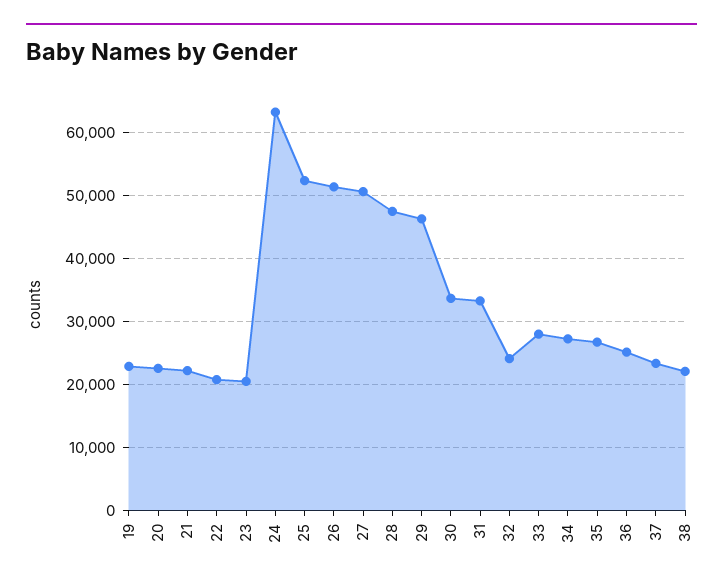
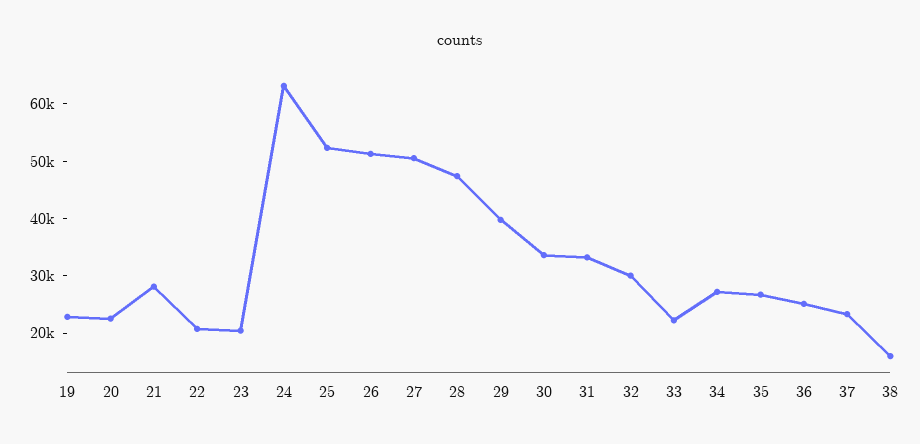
21: 22000 -> 28000
29: 46000 -> 40000
32: 24000 -> 30000
33: 28000 -> 22000
38: 22000 -> 16000

